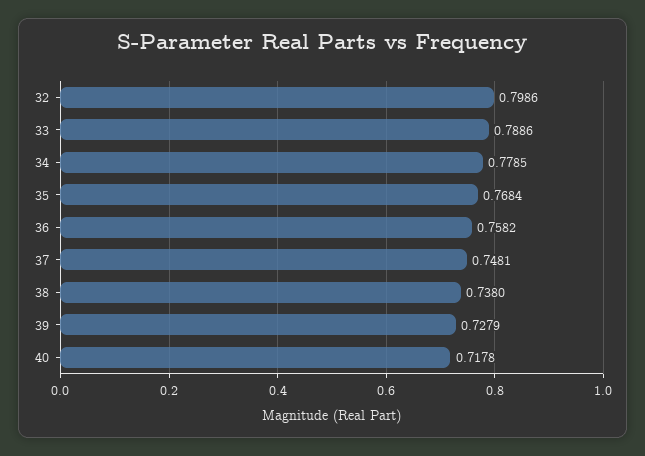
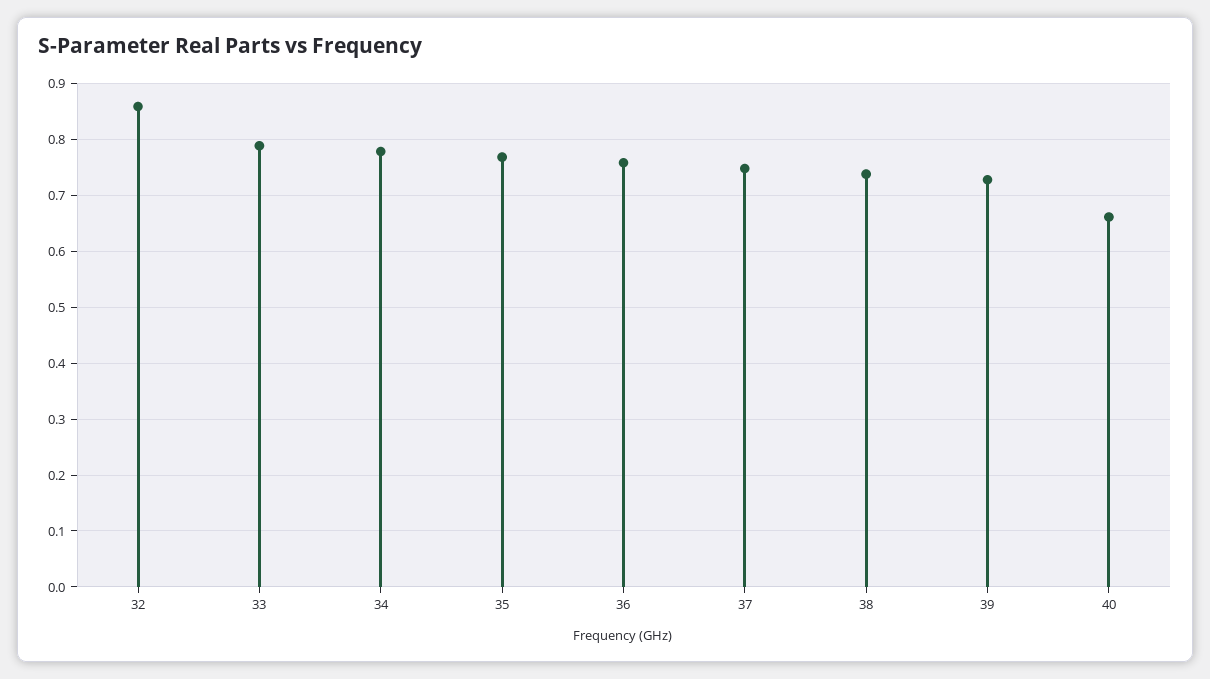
32: 0.7986 -> 0.86
40: 0.7178 -> 0.66

